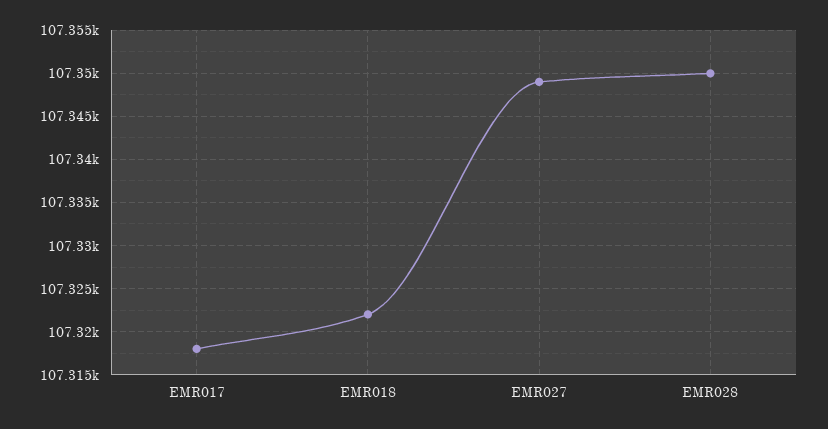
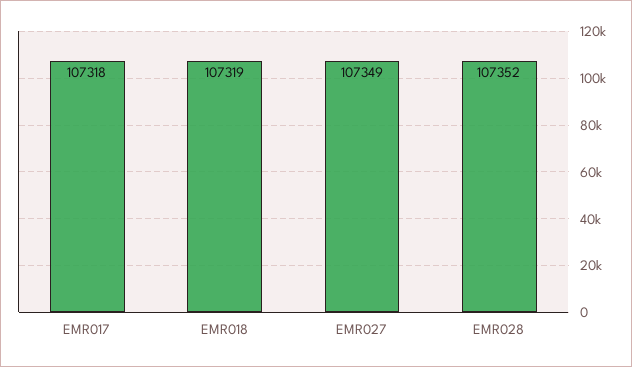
EMR018: 107322 -> 107319
EMR028: 107350 -> 107352

